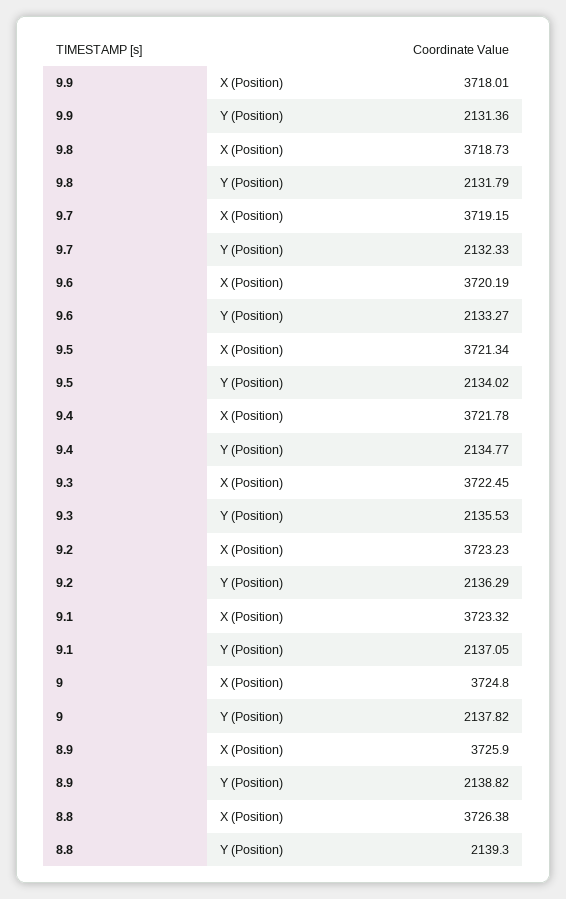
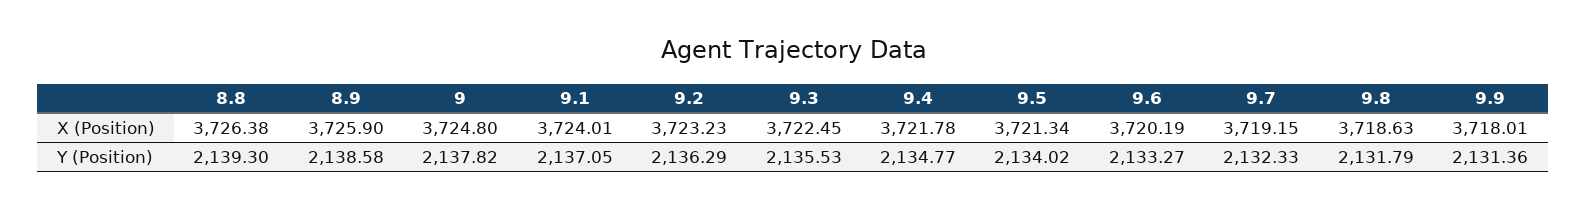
9.8, X (Position): 3718.73 -> 3718.63
9.1, X (Position): 3723.32 -> 3724.01
8.9, Y (Position): 2138.82 -> 2138.58

